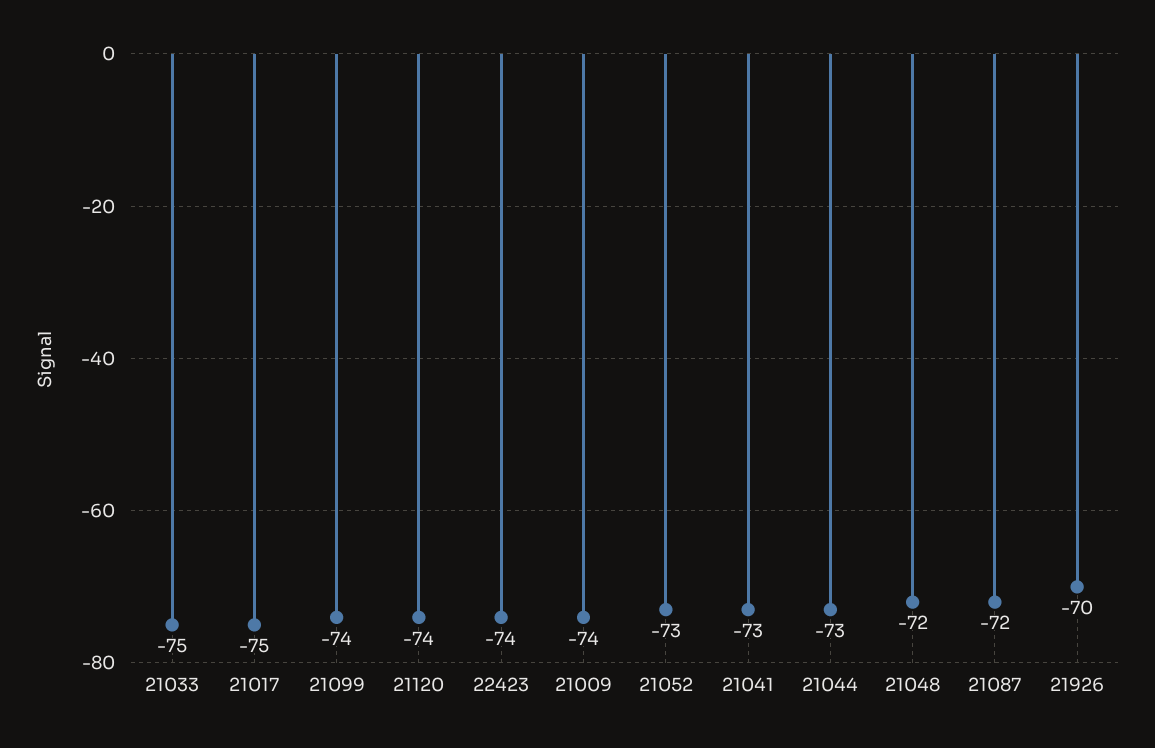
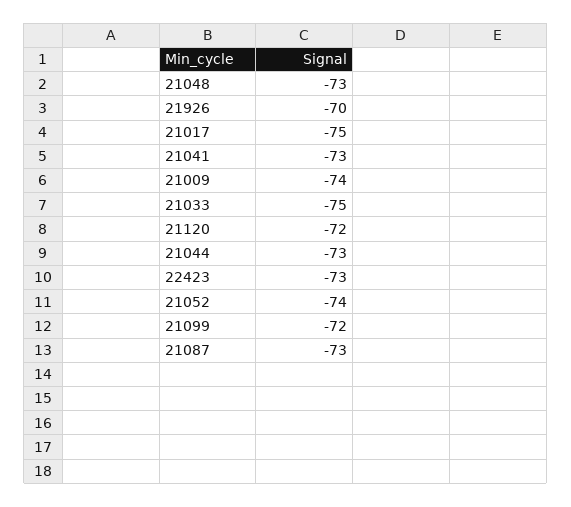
21099: -74 -> -72
21120: -74 -> -72
22423: -74 -> -73
21052: -73 -> -74
21048: -72 -> -73
21087: -72 -> -73

